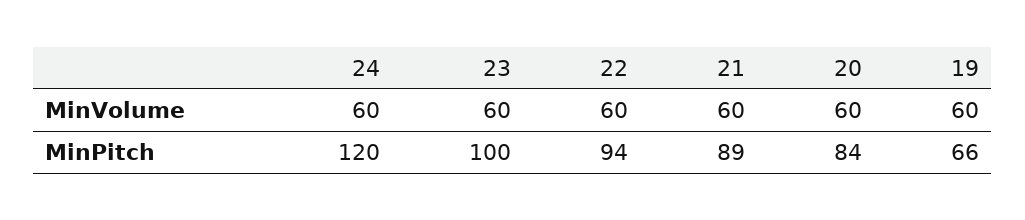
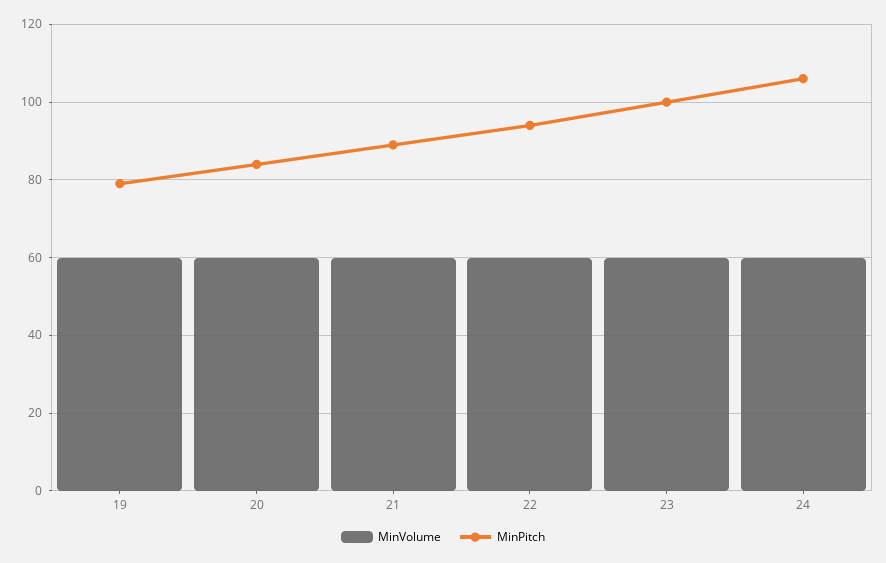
MinPitch, 24: 120 -> 105
MinPitch, 19: 66 -> 80

